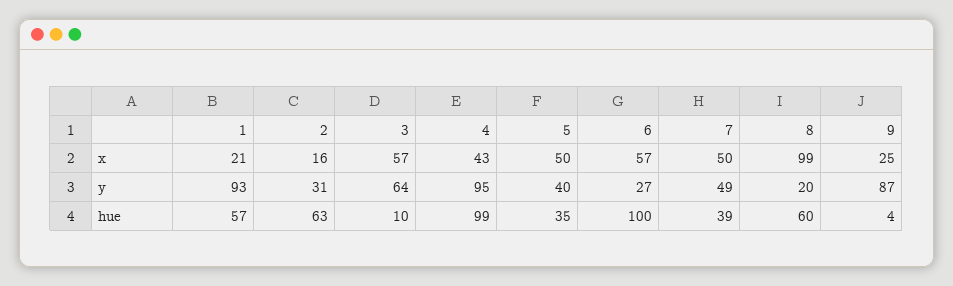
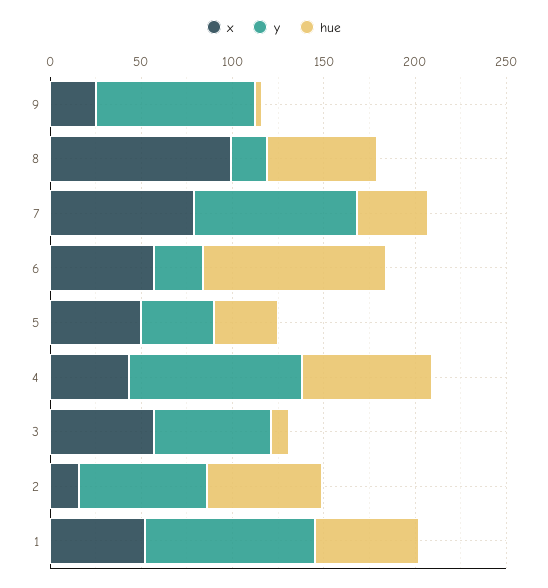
x, 1: 21 -> 50
x, 7: 50 -> 80
y, 2: 31 -> 70
y, 7: 49 -> 90
hue, 4: 99 -> 70

